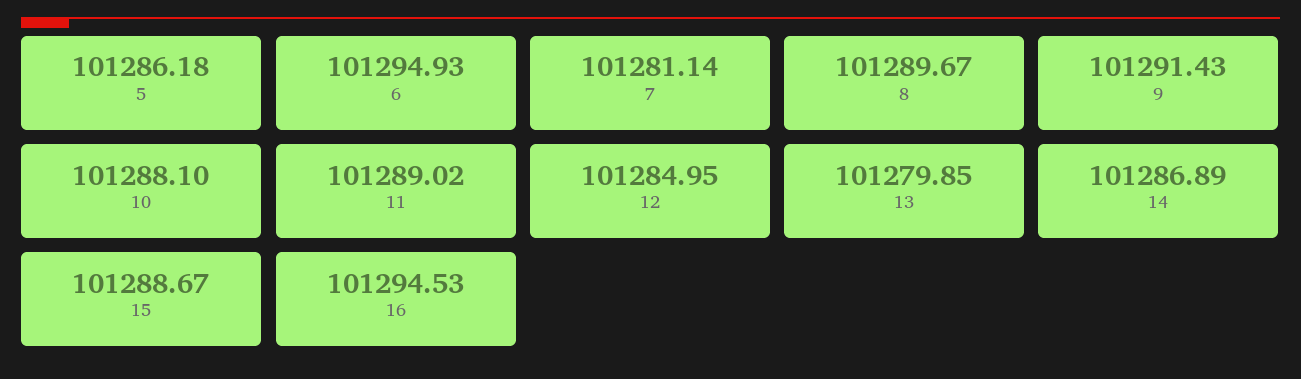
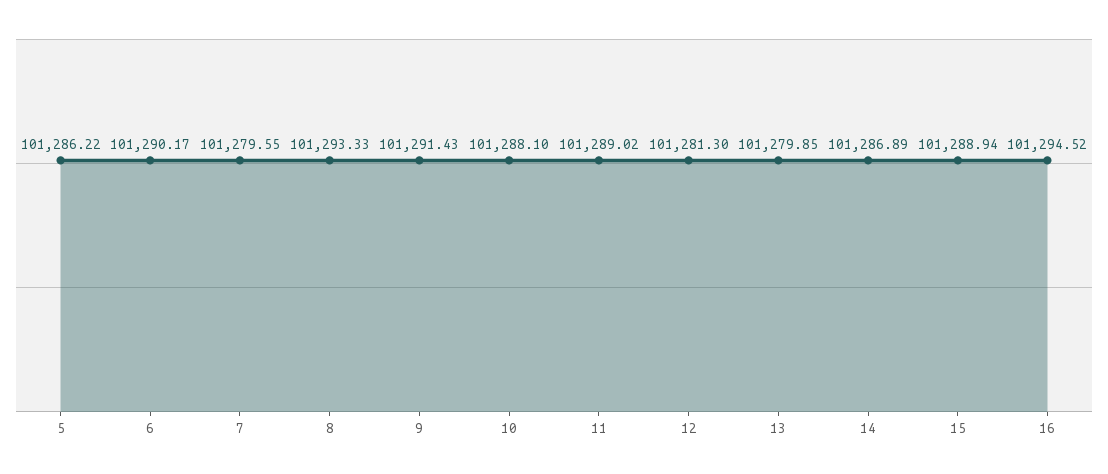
5: 101286.18 -> 101286.22
6: 101294.93 -> 101290.17
7: 101281.14 -> 101279.55
8: 101289.67 -> 101293.33
12: 101284.95 -> 101281.3
15: 101288.67 -> 101288.94
16: 101294.53 -> 101294.52

